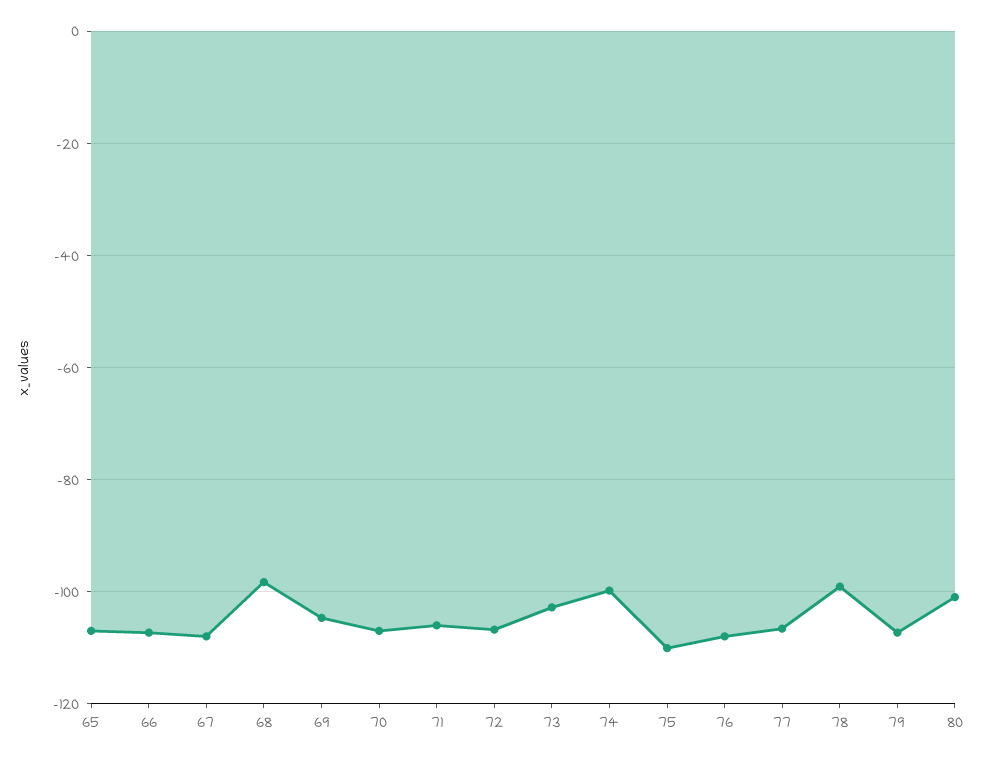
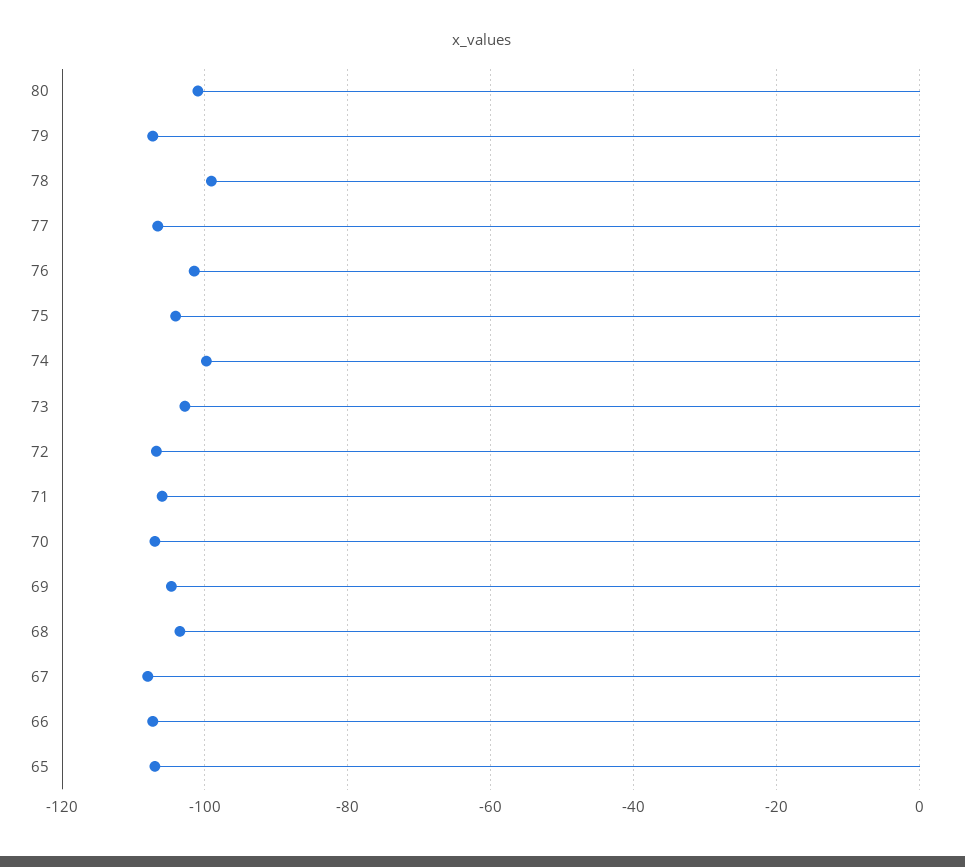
68: -98 -> -104
75: -110 -> -104
76: -108 -> -102

